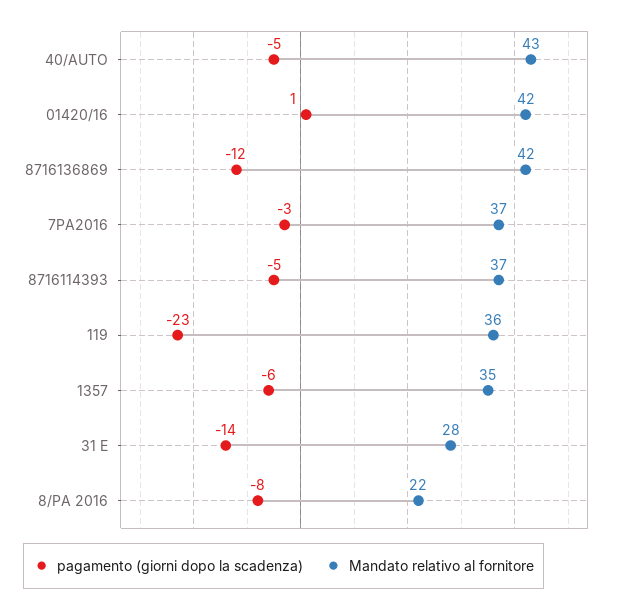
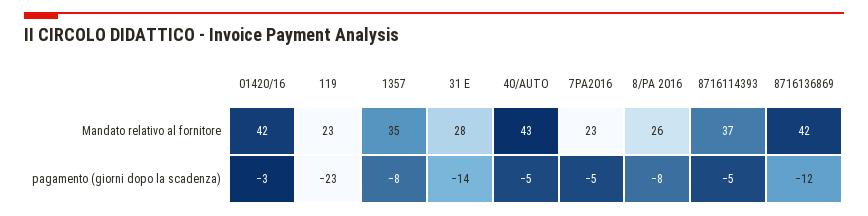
pagamento (giorni dopo la scadenza), 01420/16: 1 -> -3
pagamento (giorni dopo la scadenza), 7PA2016: -3 -> -5
Mandato relativo al fornitore, 7PA2016: 37 -> 23
Mandato relativo al fornitore, 119: 36 -> 23
pagamento (giorni dopo la scadenza), 1357: -6 -> -8
Mandato relativo al fornitore, 8/PA 2016: 22 -> 26

